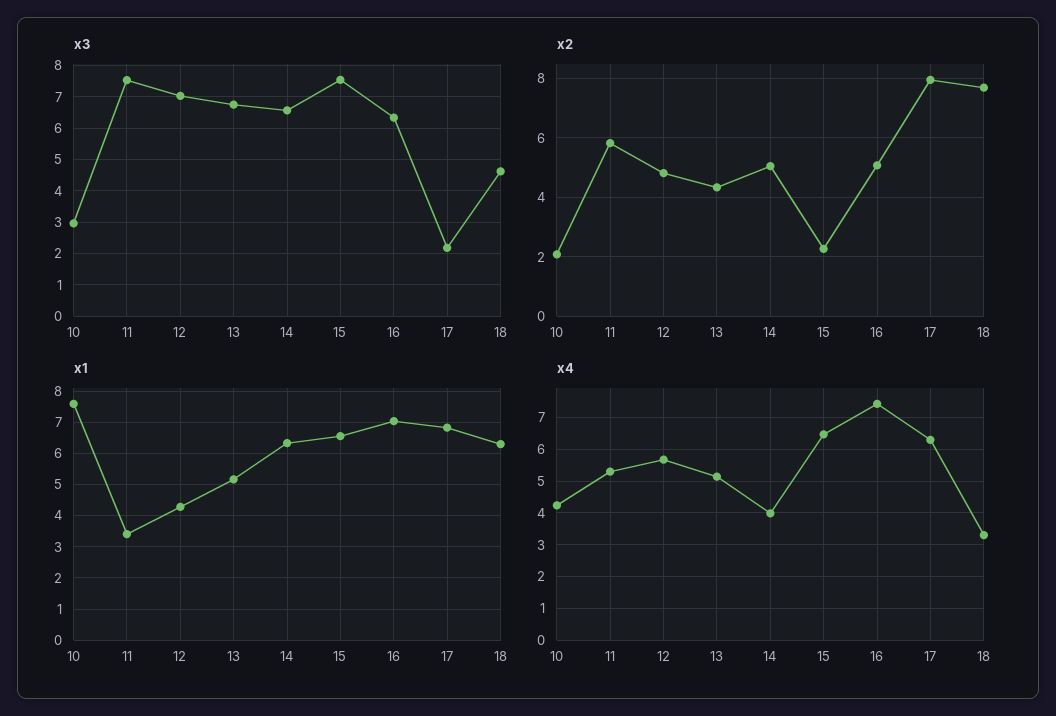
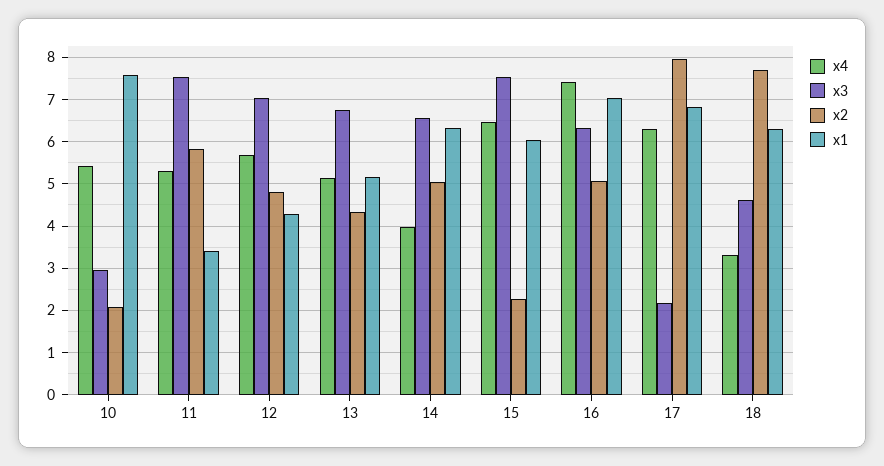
x1, 15: 6.6 -> 6
x4, 10: 4.2 -> 5.4

